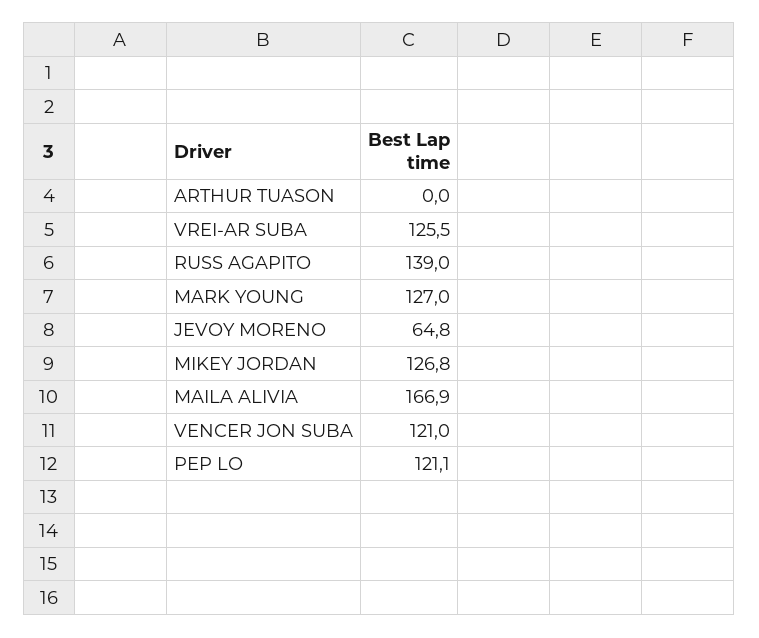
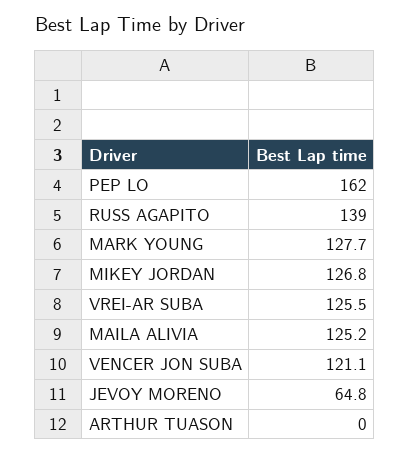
MARK YOUNG: 127 -> 127.7
MAILA ALIVIA: 166.9 -> 125.2
VENCER JON SUBA: 121 -> 121.1
PEP LO: 121.1 -> 162

